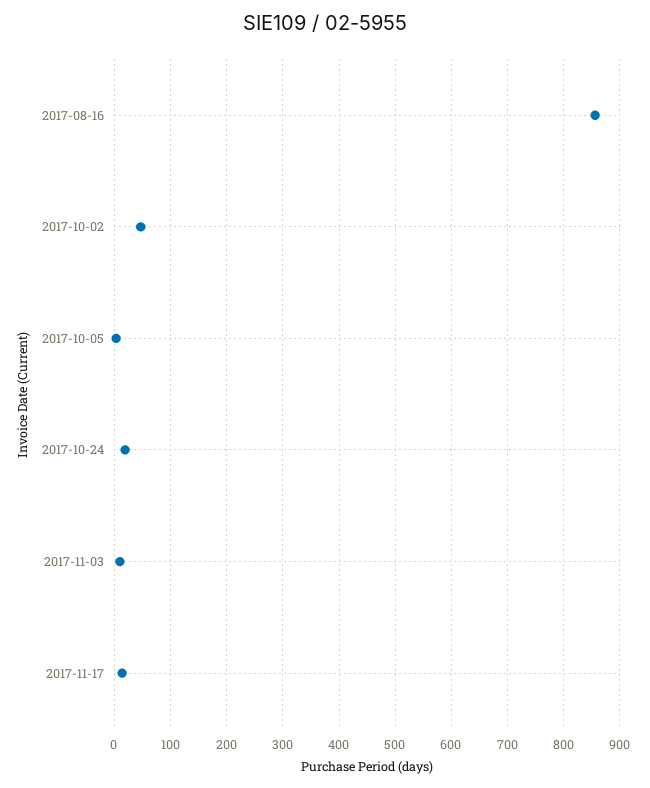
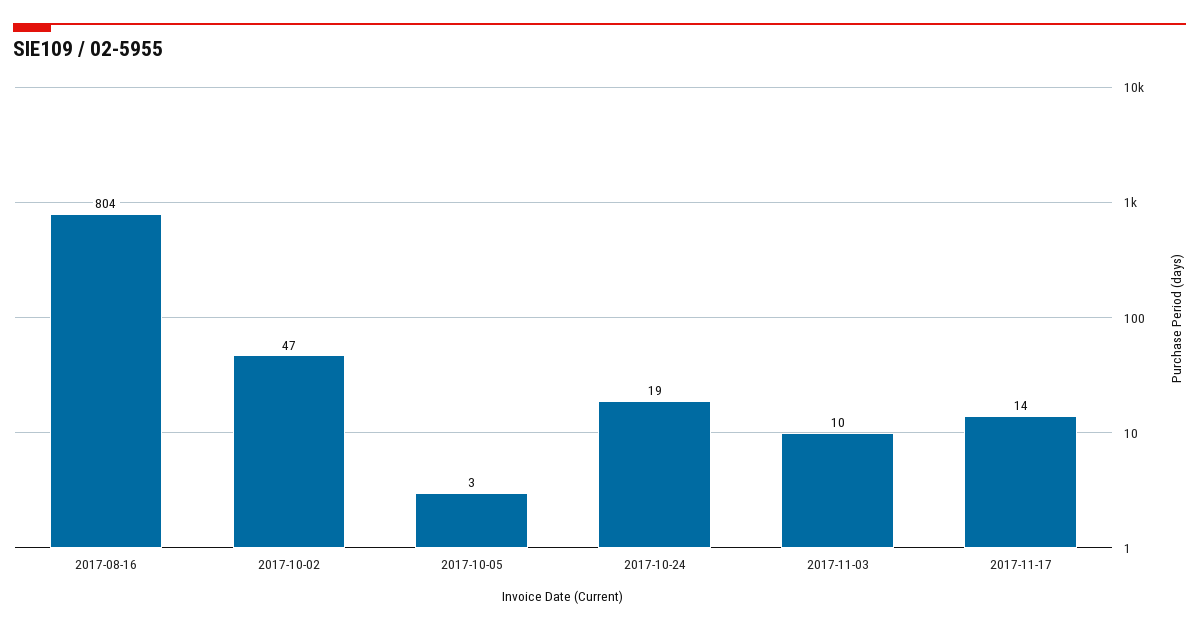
2017-08-16: 860 -> 804

